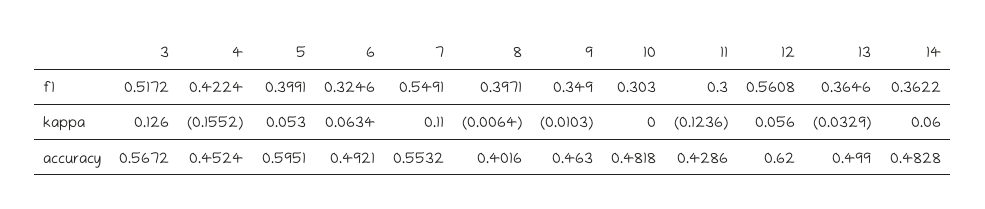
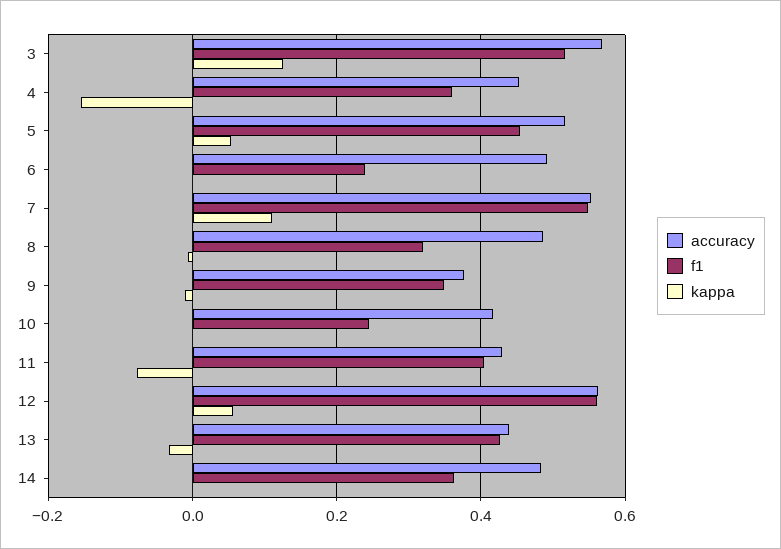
f1, 4: 0.4224 -> 0.36
f1, 5: 0.3991 -> 0.46
f1, 6: 0.3246 -> 0.24
f1, 8: 0.3971 -> 0.32
f1, 10: 0.303 -> 0.24
f1, 11: 0.3 -> 0.4
f1, 13: 0.3646 -> 0.42
kappa, 6: 0.0634 -> 0
kappa, 11: -0.1236 -> -0.08
kappa, 14: 0.06 -> 0
accuracy, 5: 0.5951 -> 0.52
accuracy, 8: 0.4016 -> 0.48
accuracy, 9: 0.463 -> 0.38
accuracy, 10: 0.4818 -> 0.42
accuracy, 12: 0.62 -> 0.56
accuracy, 13: 0.499 -> 0.44

